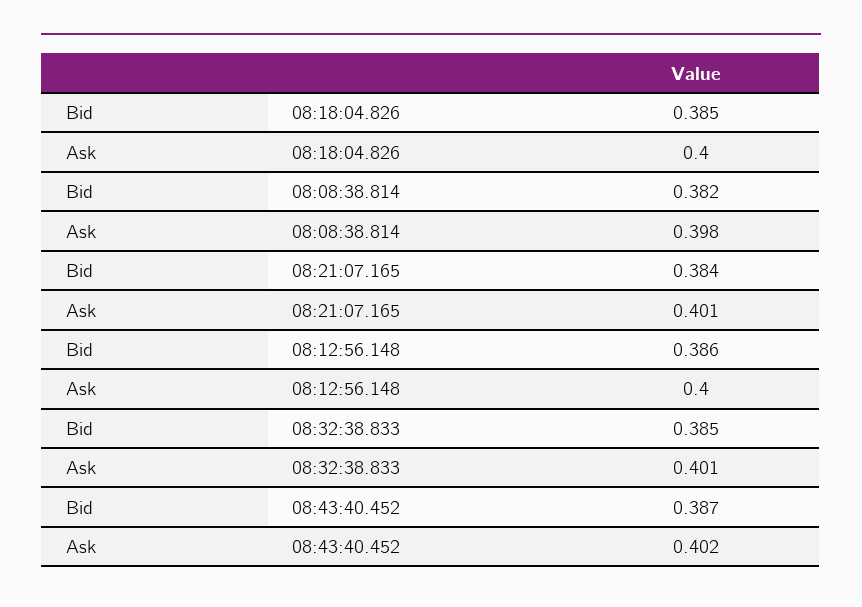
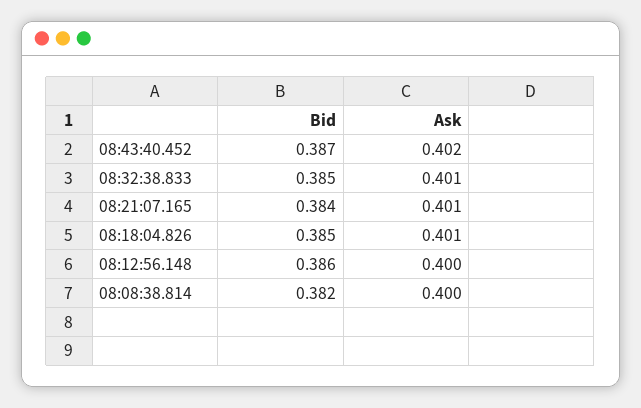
Ask, 08:18:04.826: 0.4 -> 0.401
Ask, 08:08:38.814: 0.398 -> 0.4

